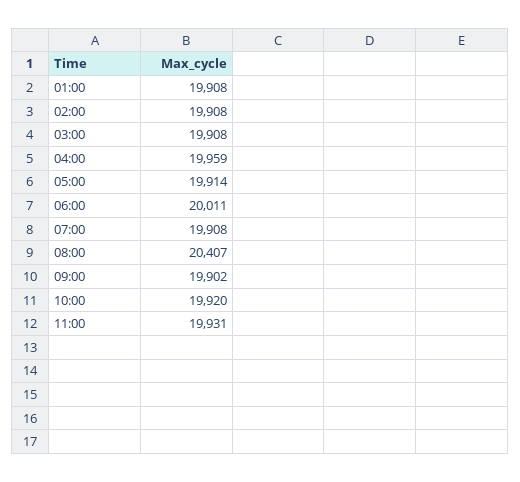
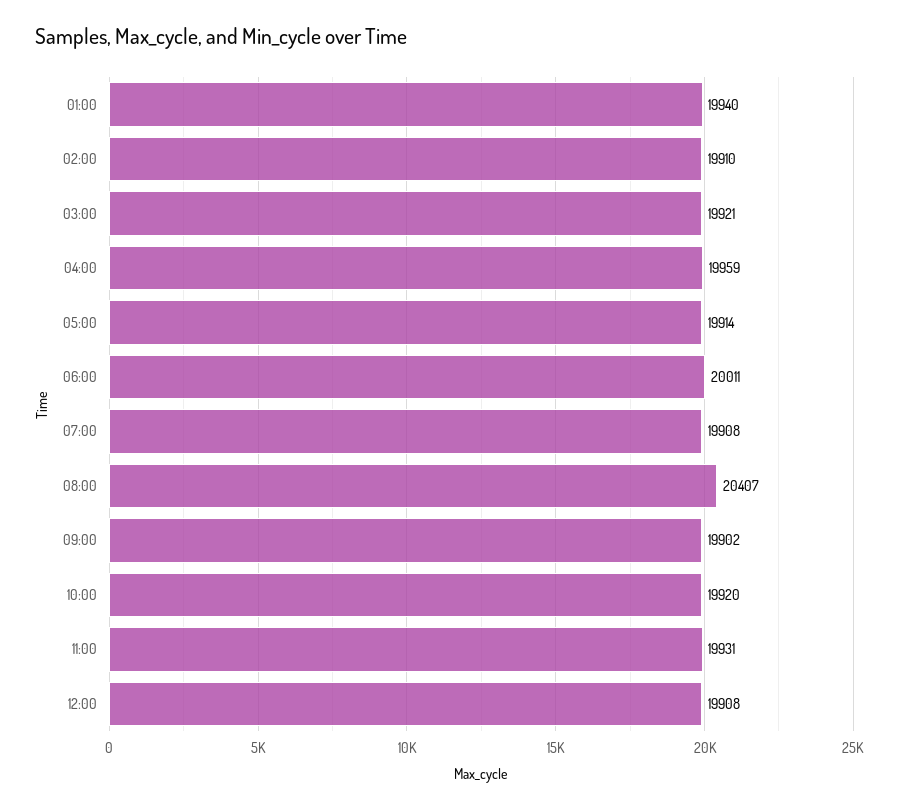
01:00: 19908 -> 19940
02:00: 19908 -> 19910
03:00: 19908 -> 19921
12:00: none -> 19908

